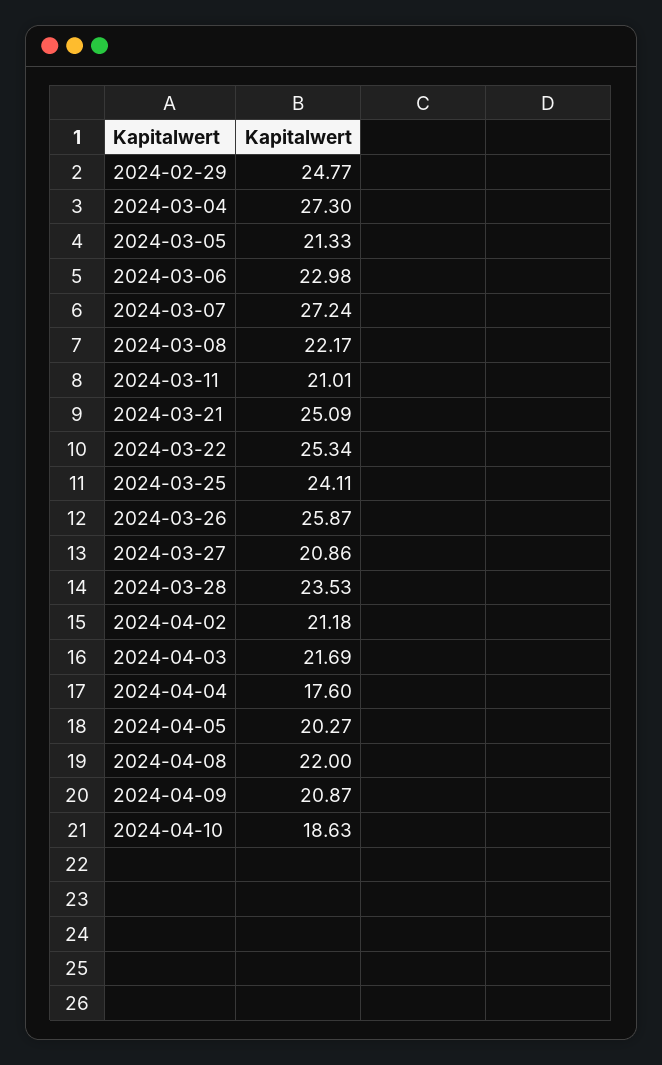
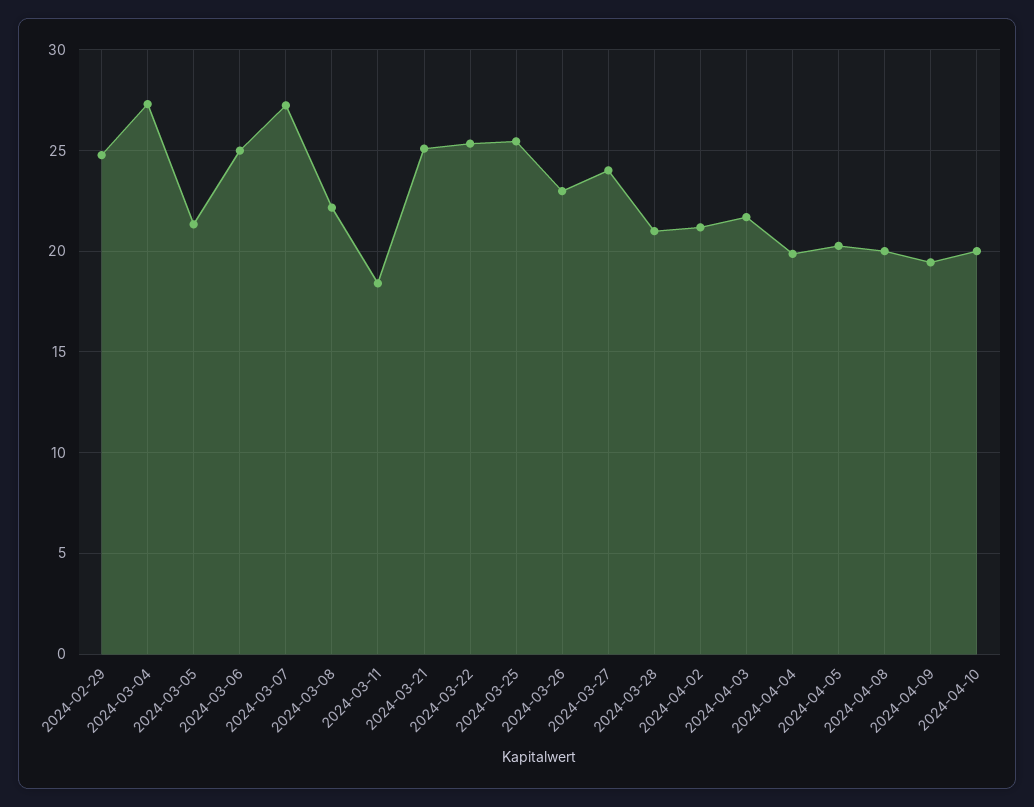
2024-03-06: 22.98 -> 25
2024-03-11: 21.01 -> 18.5
2024-03-25: 24.11 -> 25.5
2024-03-26: 25.87 -> 23
2024-03-27: 20.86 -> 24
2024-03-28: 23.53 -> 21
2024-04-04: 17.6 -> 20
2024-04-08: 22 -> 20
2024-04-09: 20.87 -> 19.5
2024-04-10: 18.63 -> 20

